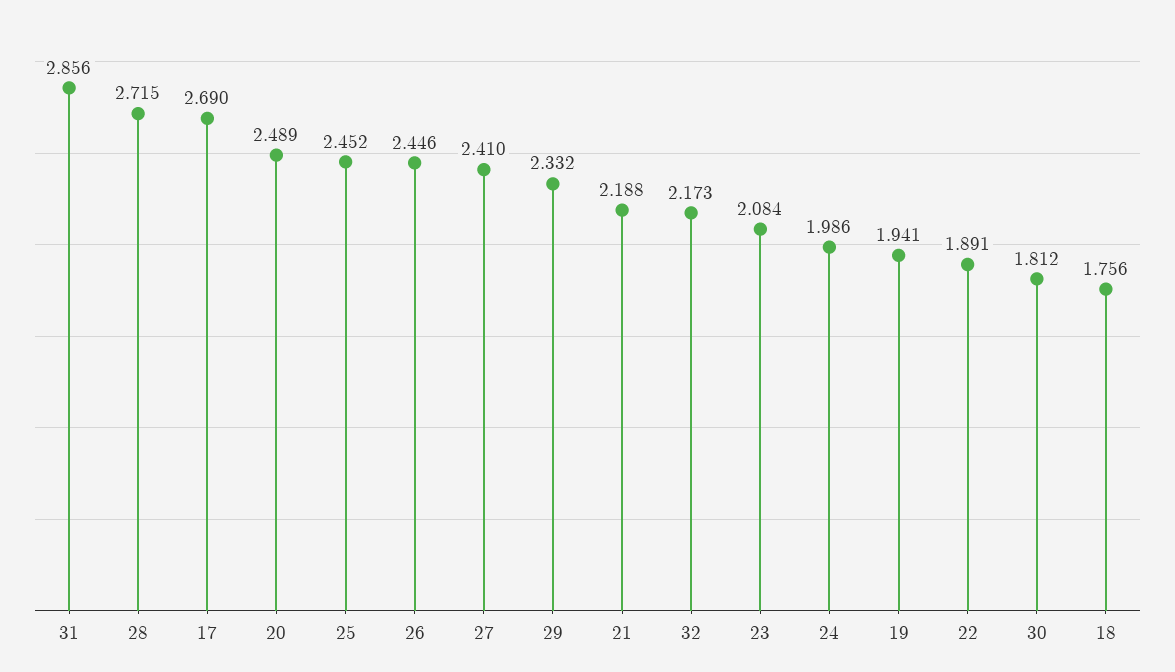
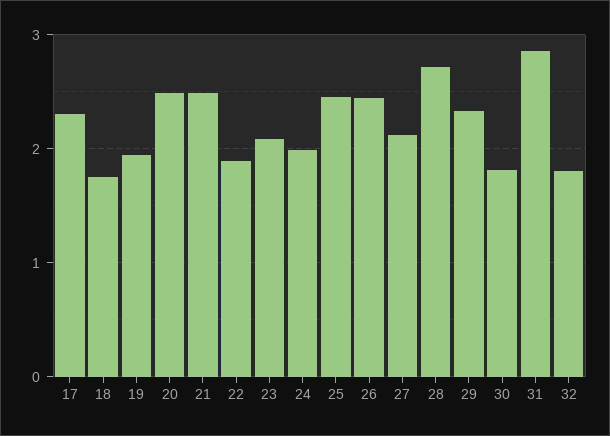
17: 2.69 -> 2.3
27: 2.41 -> 2.1
21: 2.188 -> 2.5
32: 2.173 -> 1.8

